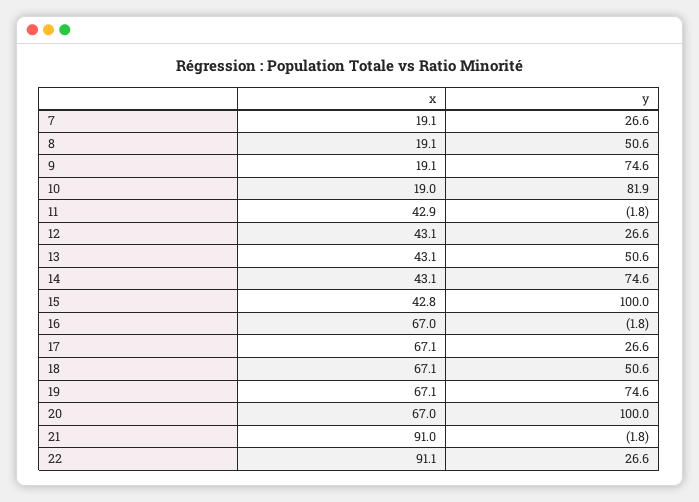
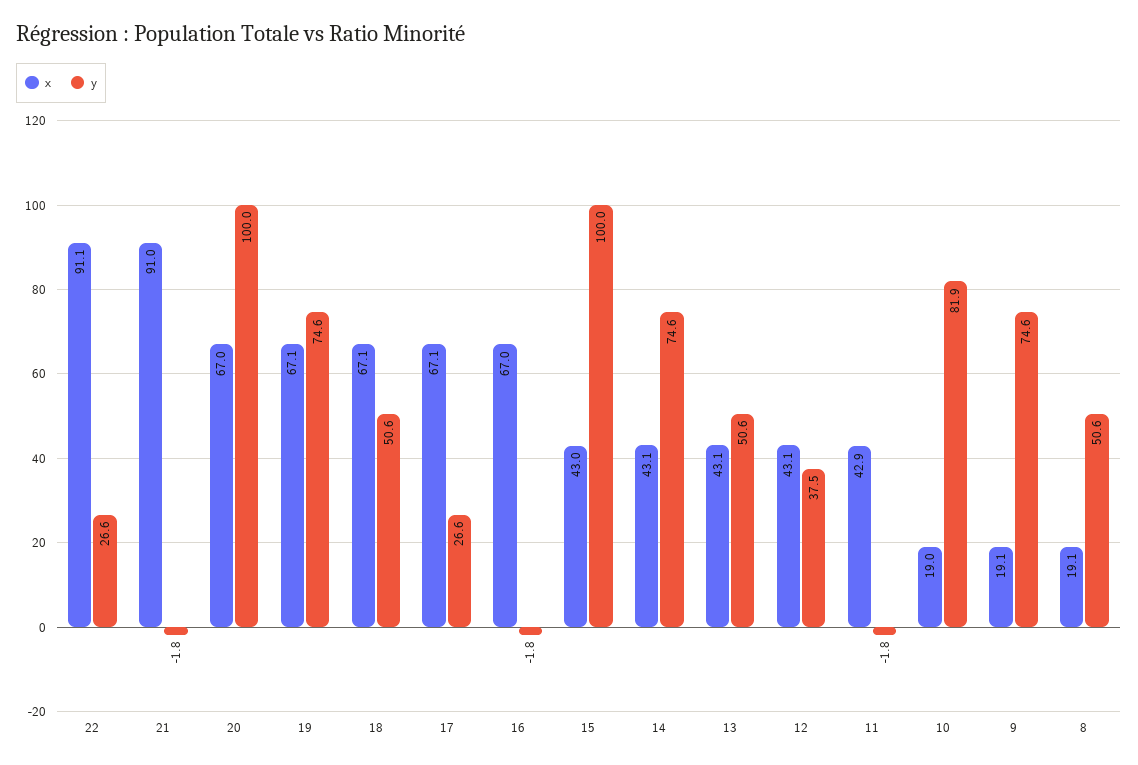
x, 7: 19.1 -> none
y, 7: 26.6 -> none
y, 12: 26.6 -> 37.5
x, 15: 42.8 -> 43

